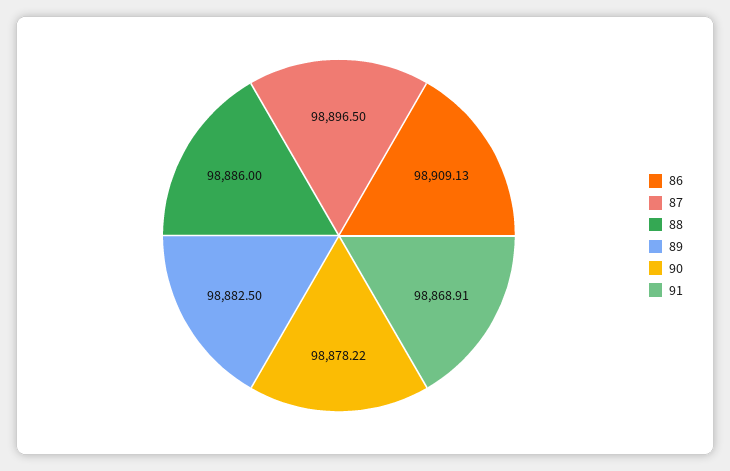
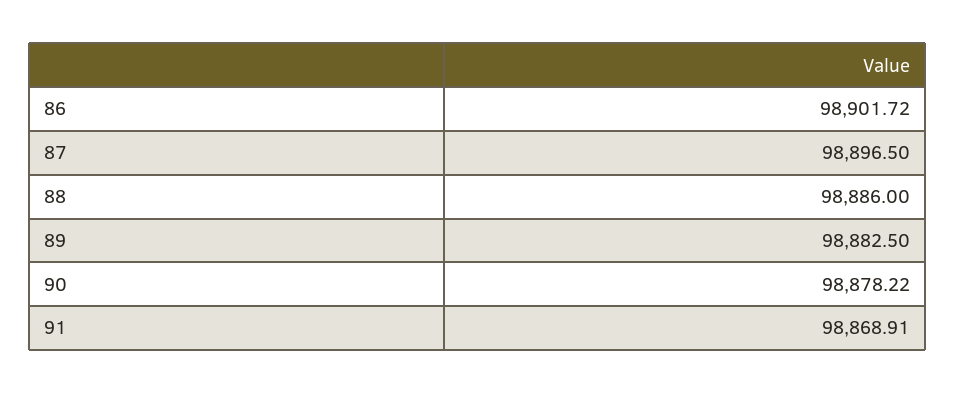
86: 98909.13 -> 98901.72

